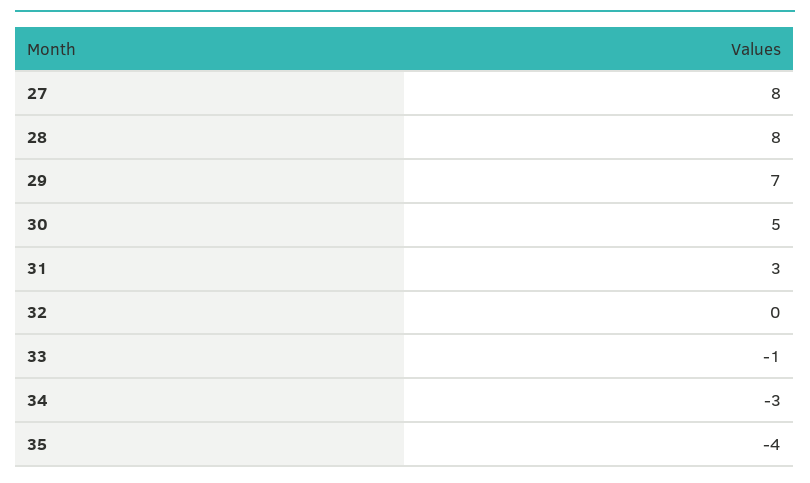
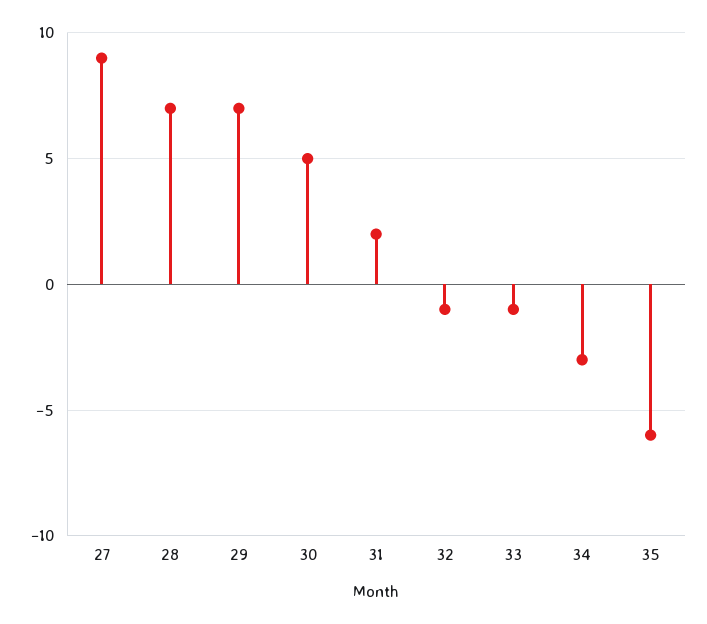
27: 8 -> 9
28: 8 -> 7
31: 3 -> 2
32: 0 -> -1
35: -4 -> -6

